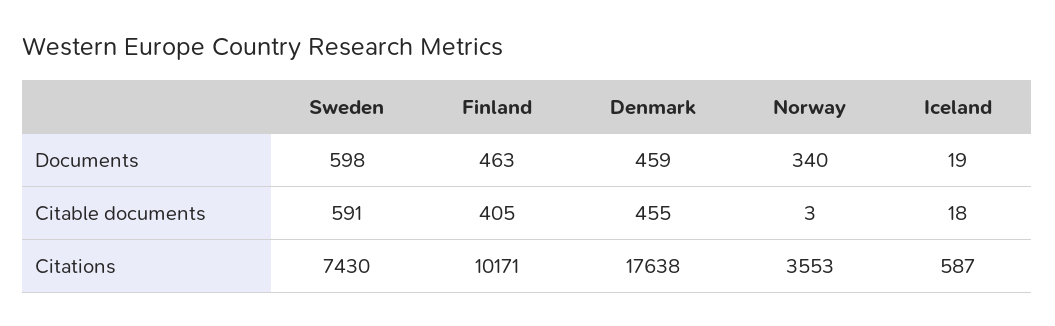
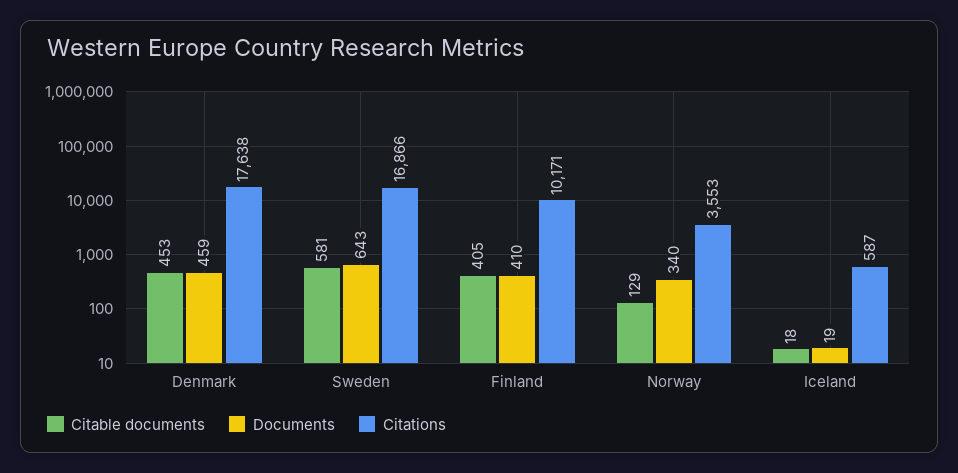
Documents, Sweden: 598 -> 643
Documents, Finland: 463 -> 410
Citable documents, Sweden: 591 -> 581
Citable documents, Denmark: 455 -> 453
Citable documents, Norway: 3 -> 129
Citations, Sweden: 7430 -> 16866

